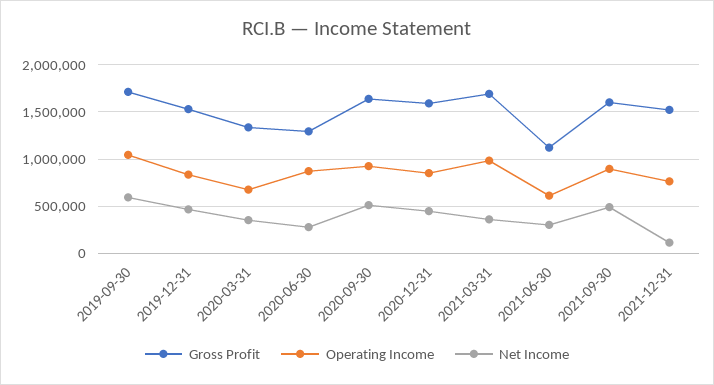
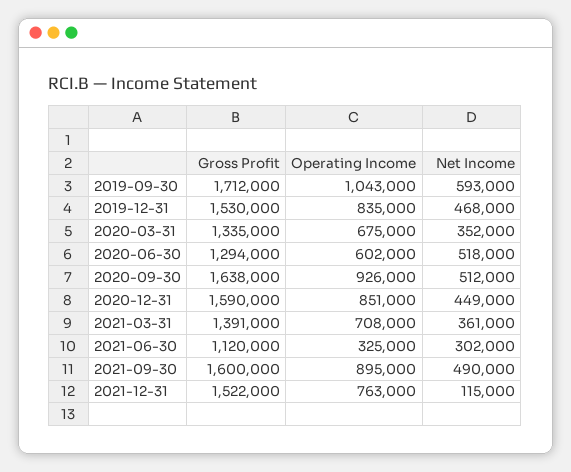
Operating Income, 2020-06-30: 900000 -> 602000
Net Income, 2020-06-30: 300000 -> 518000
Gross Profit, 2021-03-31: 1700000 -> 1391000
Operating Income, 2021-03-31: 1000000 -> 708000
Operating Income, 2021-06-30: 600000 -> 325000

